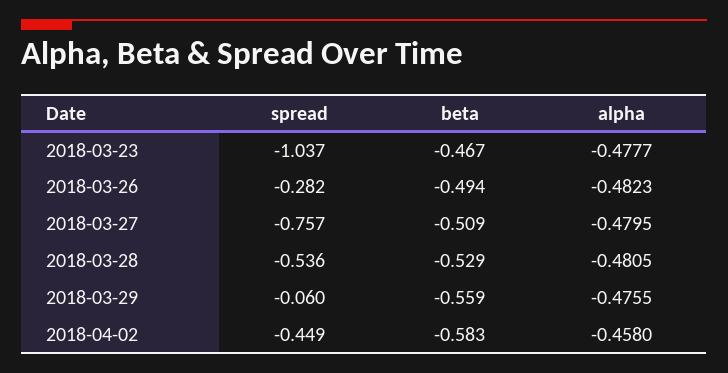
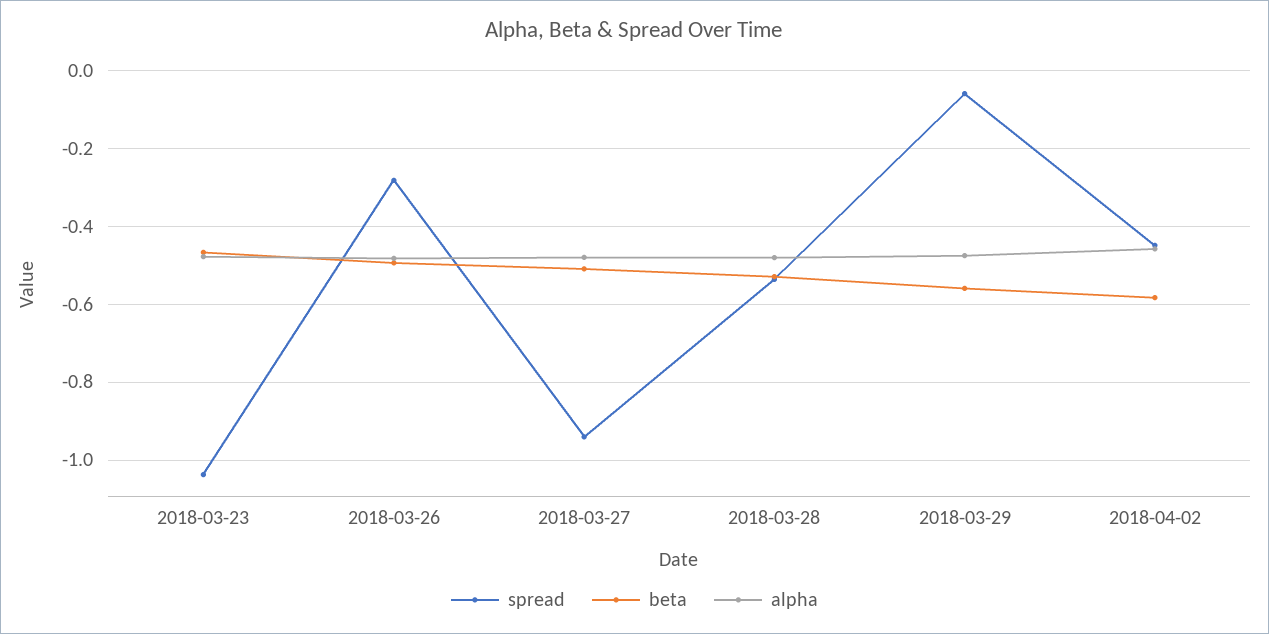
spread, 2018-03-27: -0.757 -> -0.94

